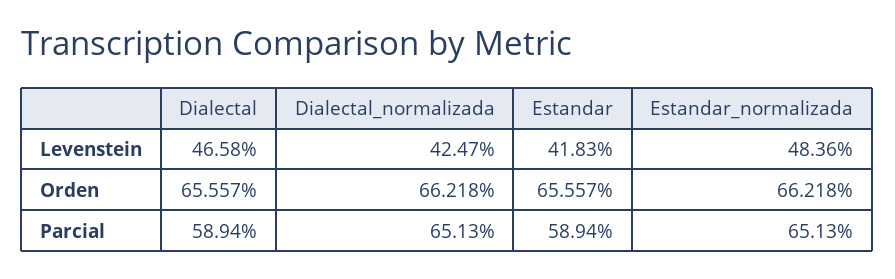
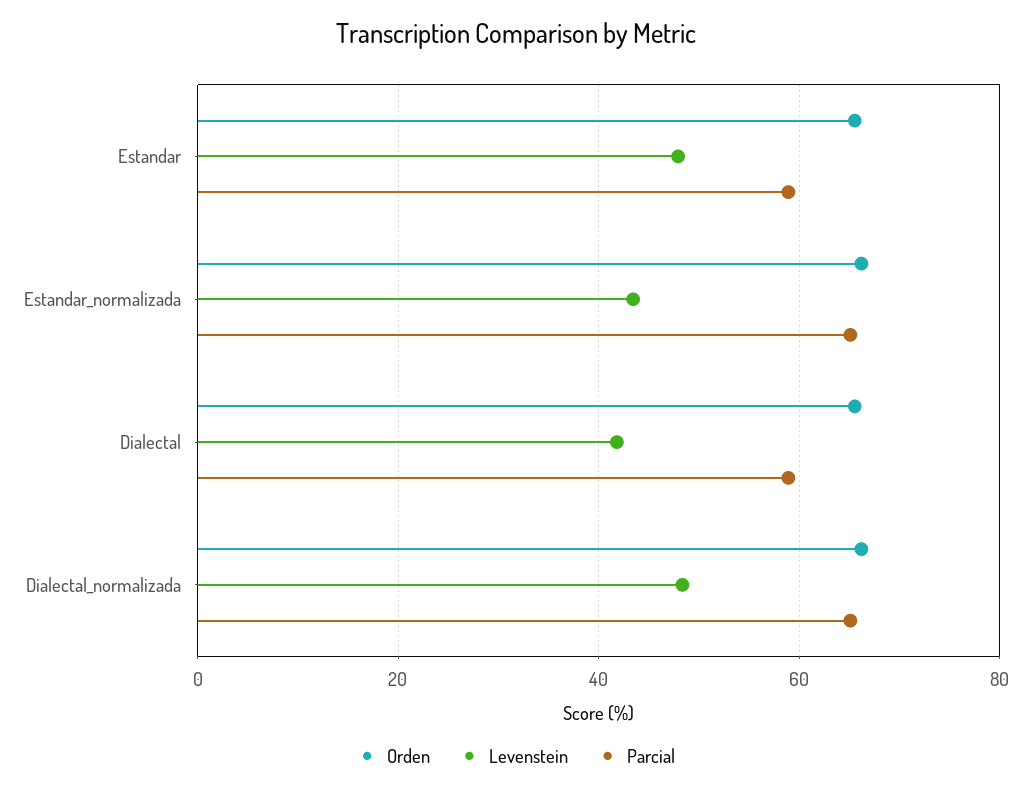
Levenstein, Dialectal: 46.58 -> 42
Levenstein, Dialectal_normalizada: 42.47 -> 48
Levenstein, Estandar: 41.83 -> 48
Levenstein, Estandar_normalizada: 48.36 -> 44

